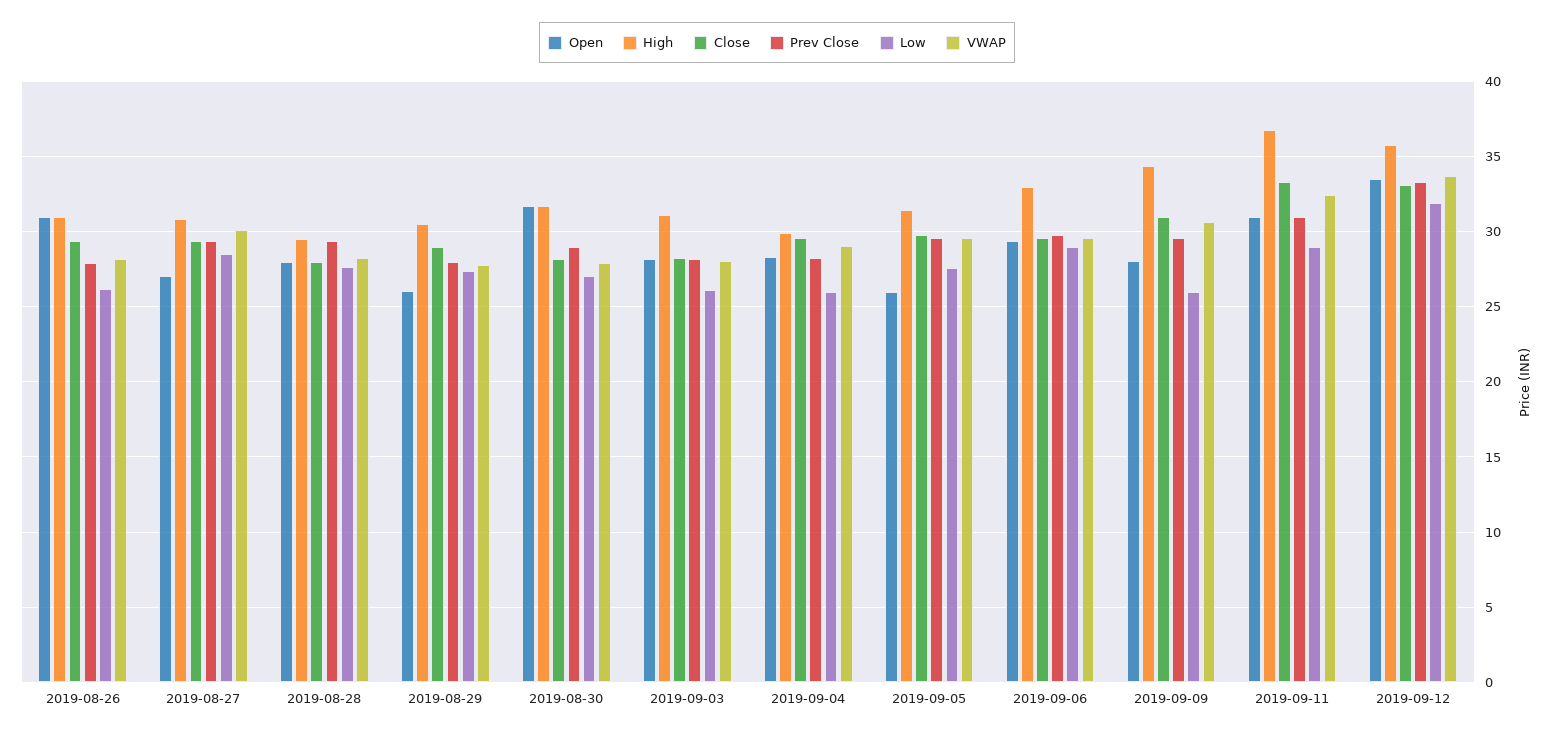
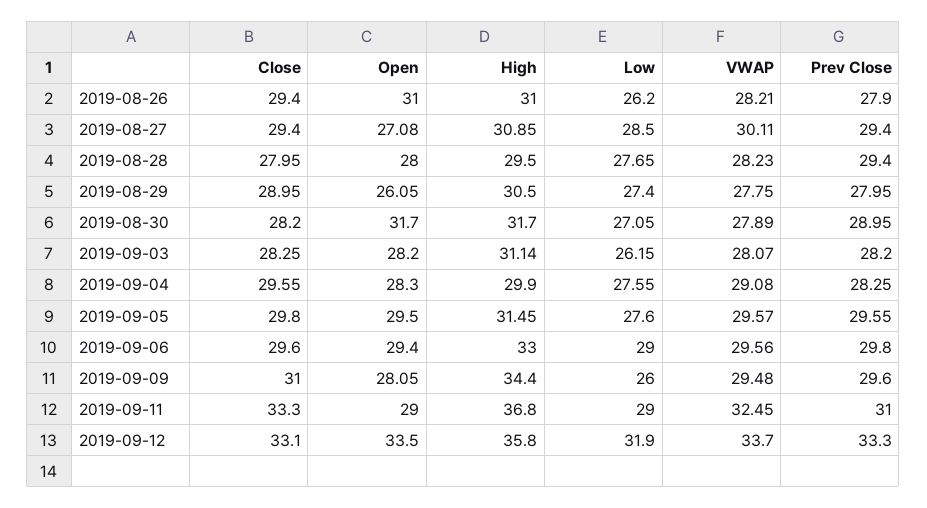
Low, 2019-09-04: 26 -> 27.55
Open, 2019-09-05: 26 -> 29.5
VWAP, 2019-09-09: 30.5 -> 29.48
Open, 2019-09-11: 31 -> 29

